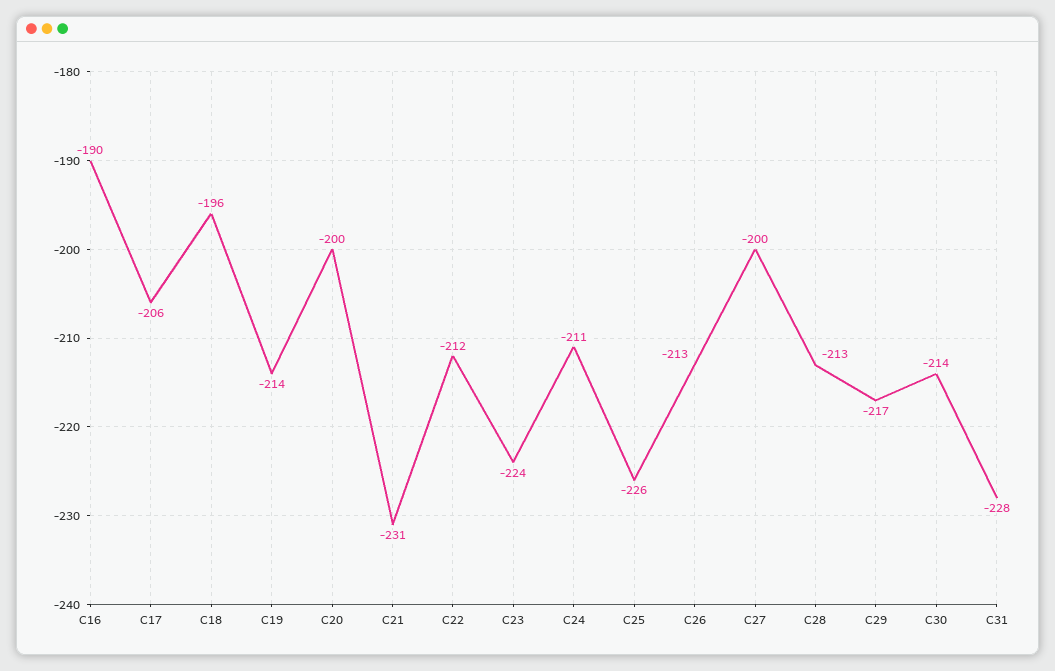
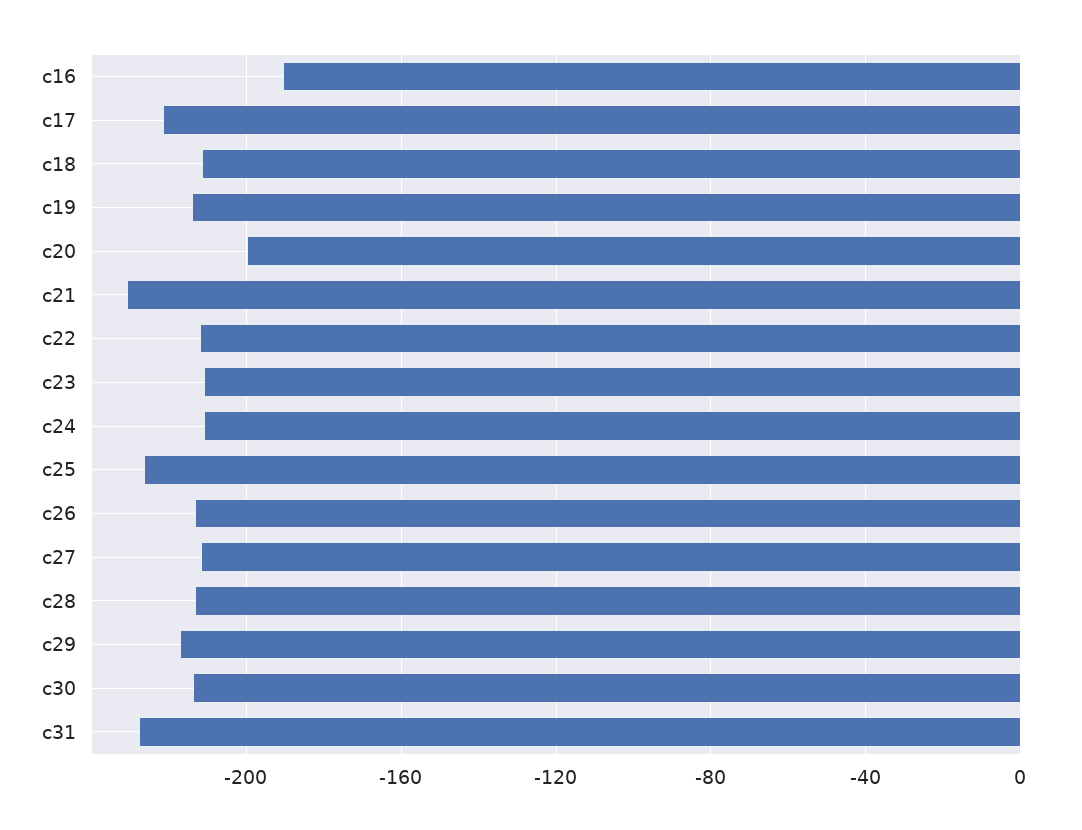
C17: -206 -> -220
C18: -196 -> -210
C23: -224 -> -210
C27: -200 -> -210

